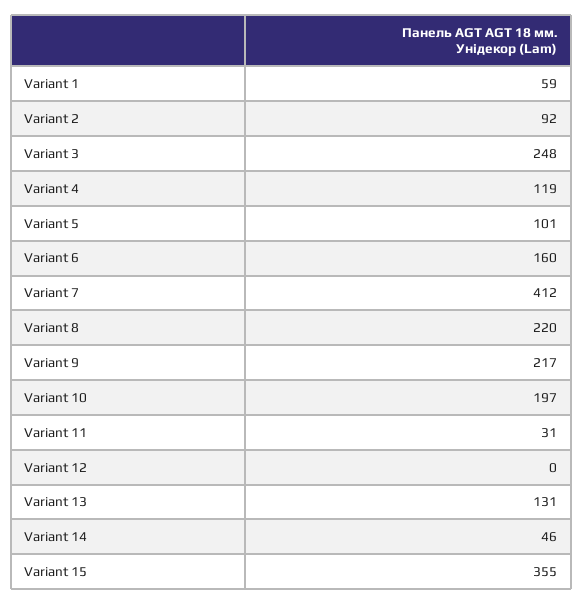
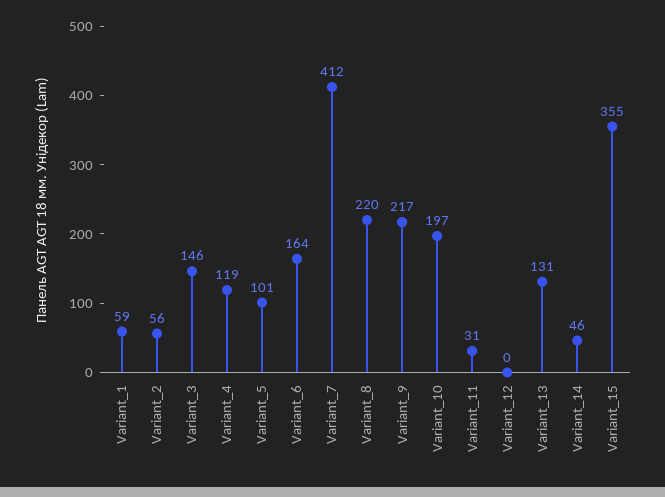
Variant 2: 92 -> 56
Variant 3: 248 -> 146
Variant 6: 160 -> 164

